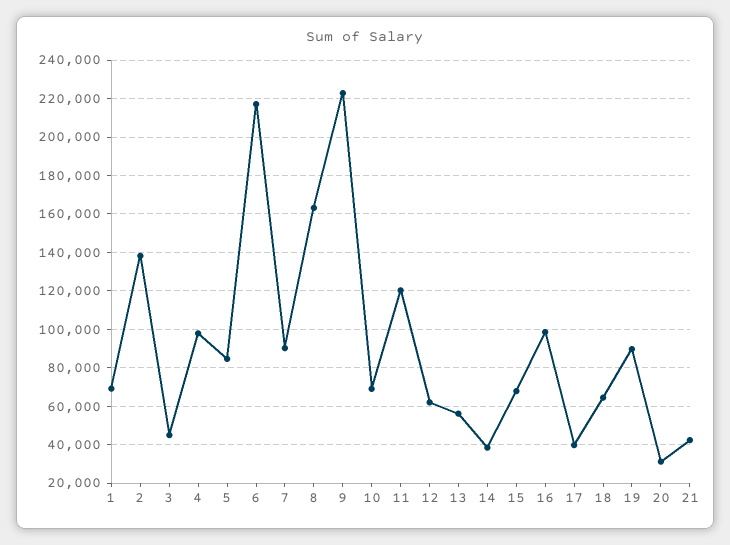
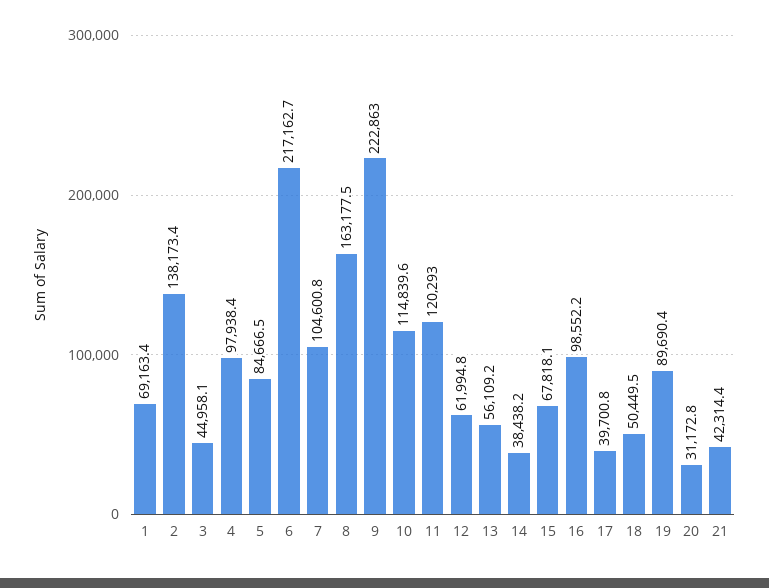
7: 90000 -> 104600.8
10: 70000 -> 114839.6
18: 65000 -> 50449.5

